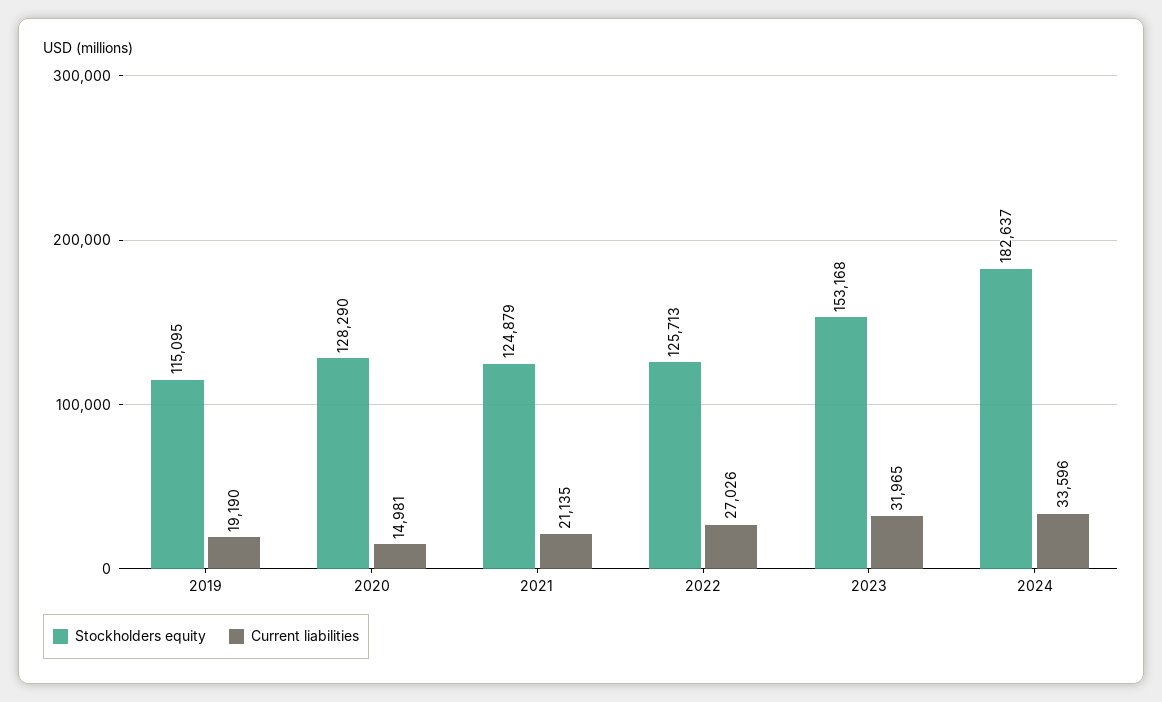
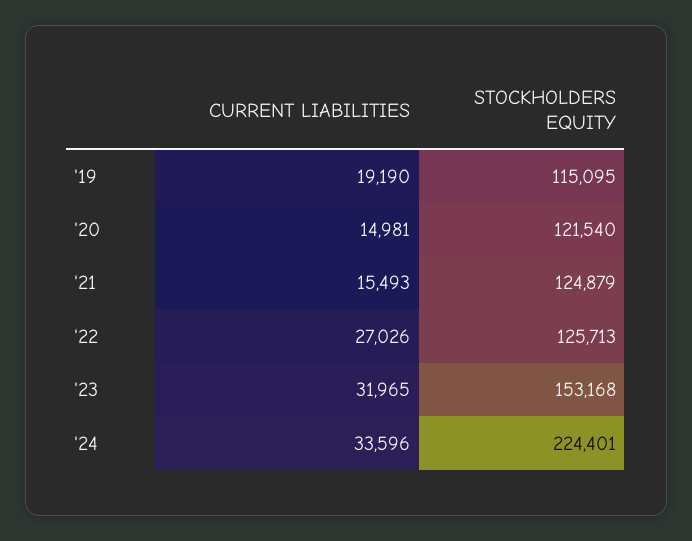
Stockholders equity, 2020: 128290 -> 121540
Current liabilities, 2021: 21135 -> 15493
Stockholders equity, 2024: 182637 -> 224401

